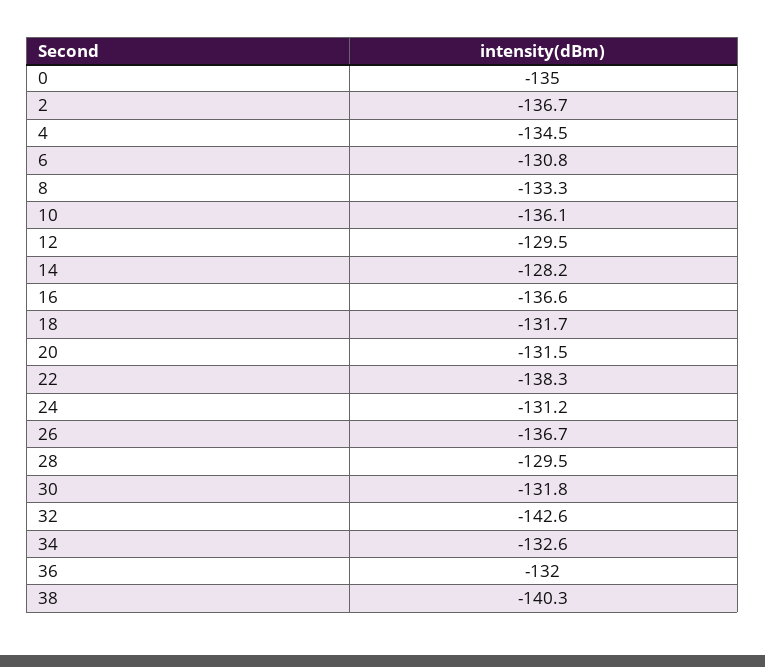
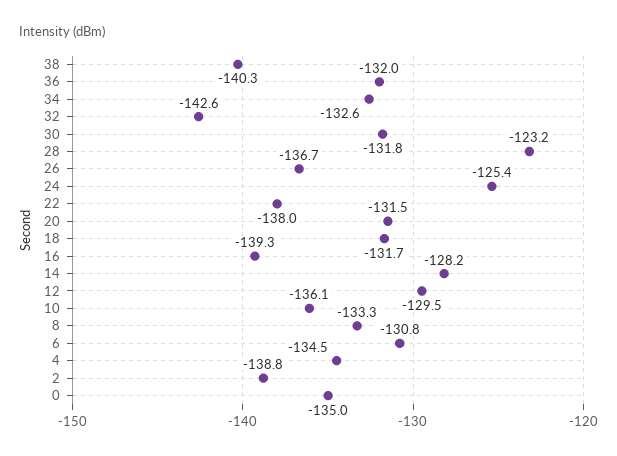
2: -136.7 -> -138.8
16: -136.6 -> -139.3
22: -138.3 -> -138
24: -131.2 -> -125.4
28: -129.5 -> -123.2

